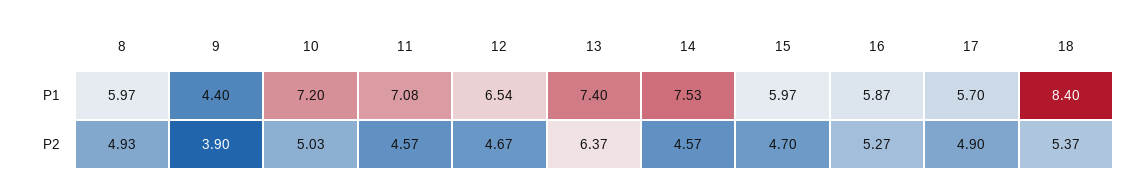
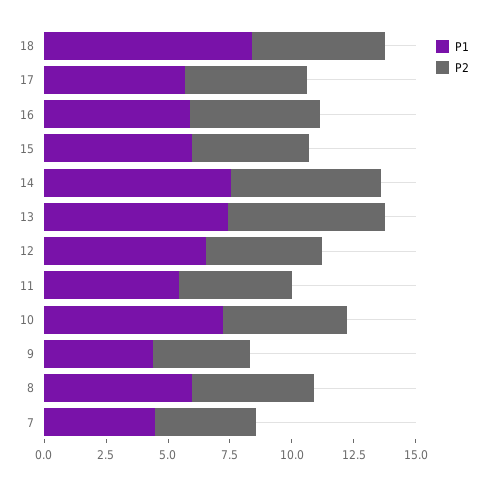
P1, 11: 7.08 -> 5.5
P2, 14: 4.57 -> 6
P1, 7: none -> 4.5
P2, 7: none -> 4

